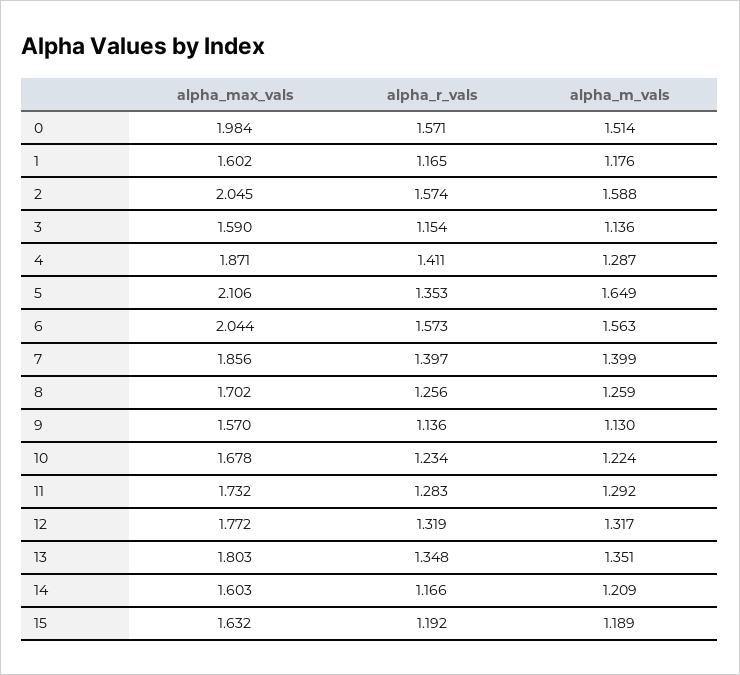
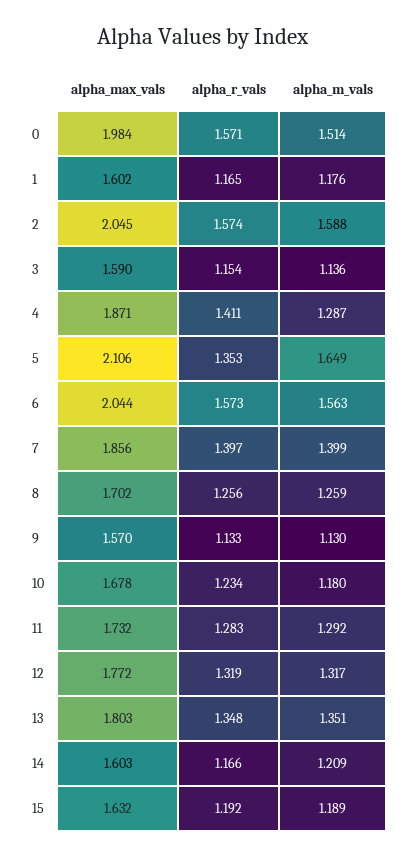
alpha_r_vals, 9: 1.136 -> 1.133
alpha_m_vals, 10: 1.224 -> 1.18

